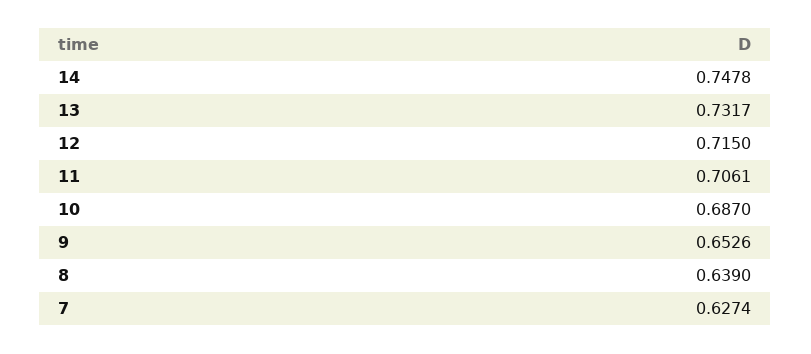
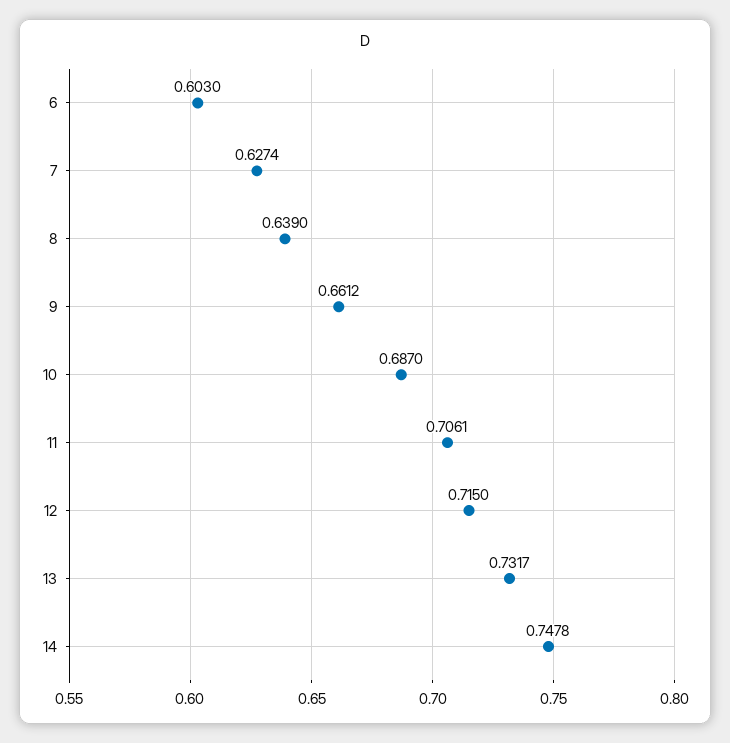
9: 0.6526 -> 0.6612
6: none -> 0.603

